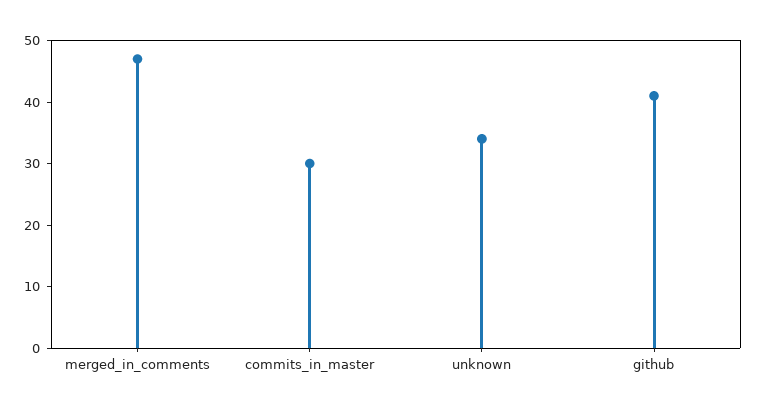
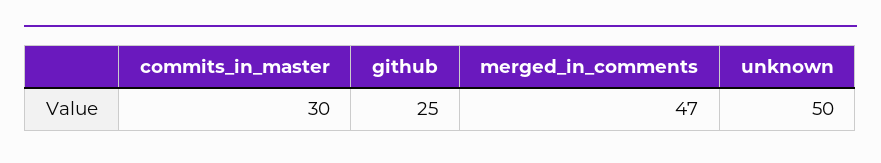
unknown: 35 -> 50
github: 40 -> 25

